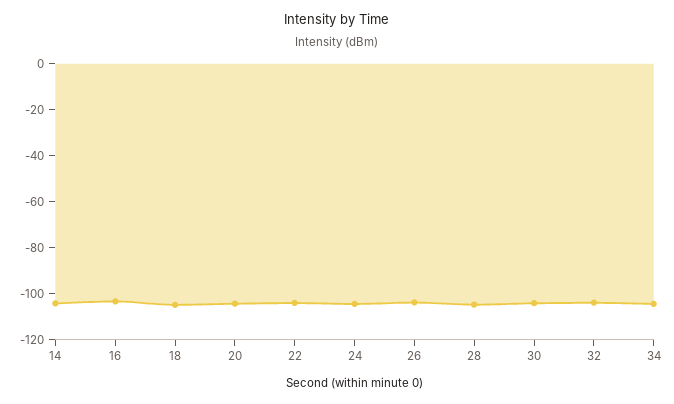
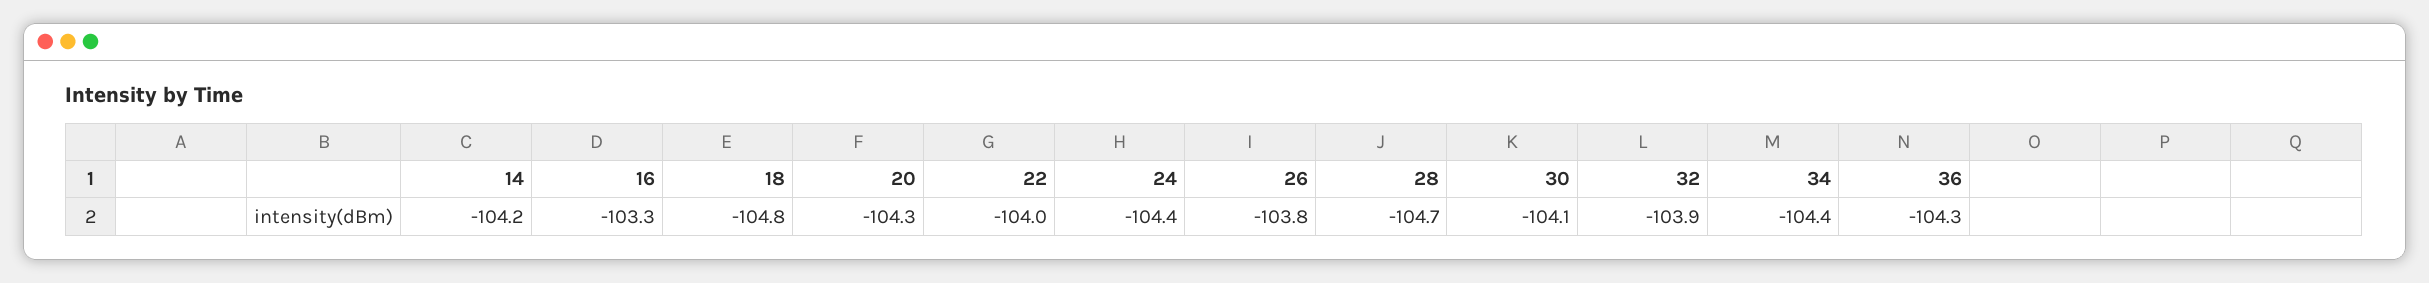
36: none -> -104.3

